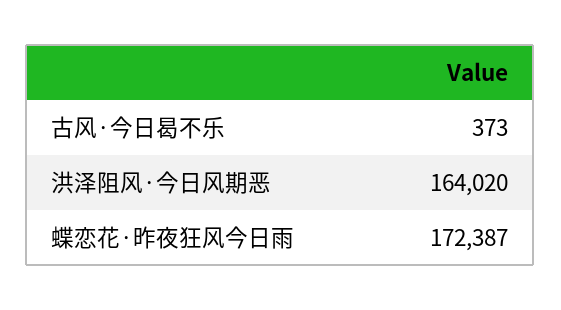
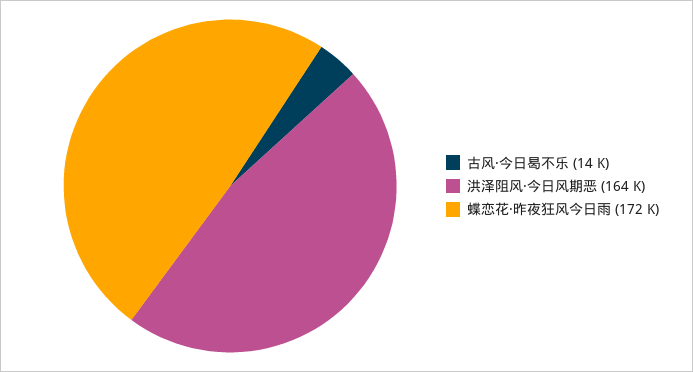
古风·今日曷不乐: 373 -> 14000

